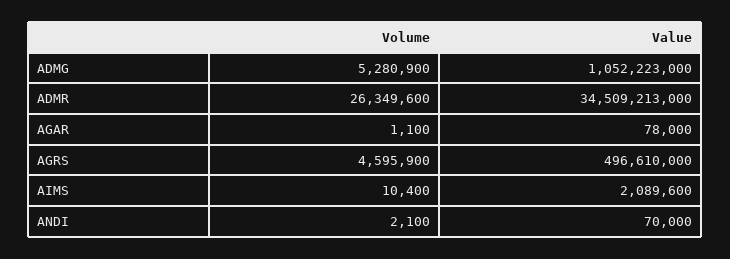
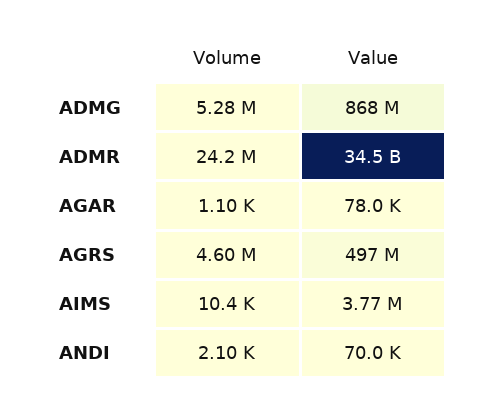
Value, ADMG: 1052223000 -> 868000000
Volume, ADMR: 26349600 -> 24200000
Value, AIMS: 2089600 -> 3770000

